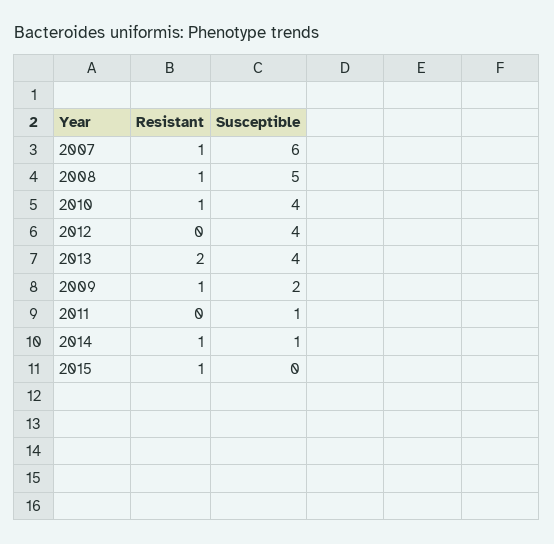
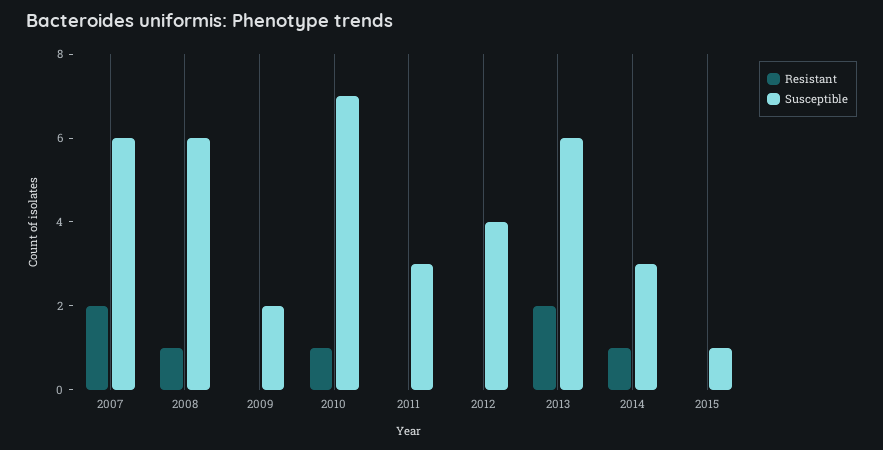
Resistant, 2007: 1 -> 2
Susceptible, 2008: 5 -> 6
Susceptible, 2010: 4 -> 7
Susceptible, 2013: 4 -> 6
Resistant, 2009: 1 -> 0
Susceptible, 2011: 1 -> 3
Susceptible, 2014: 1 -> 3
Resistant, 2015: 1 -> 0
Susceptible, 2015: 0 -> 1

